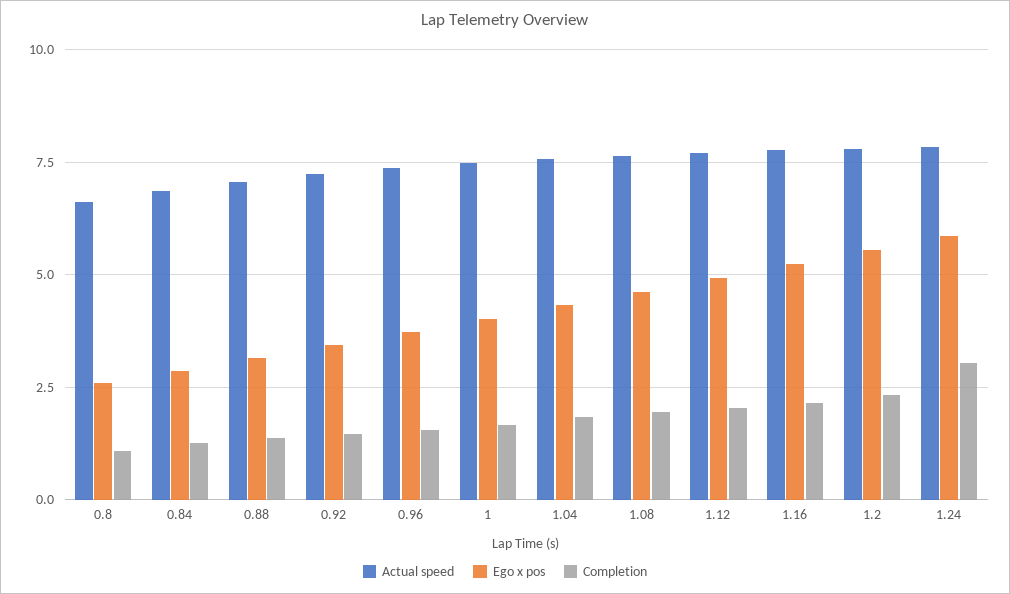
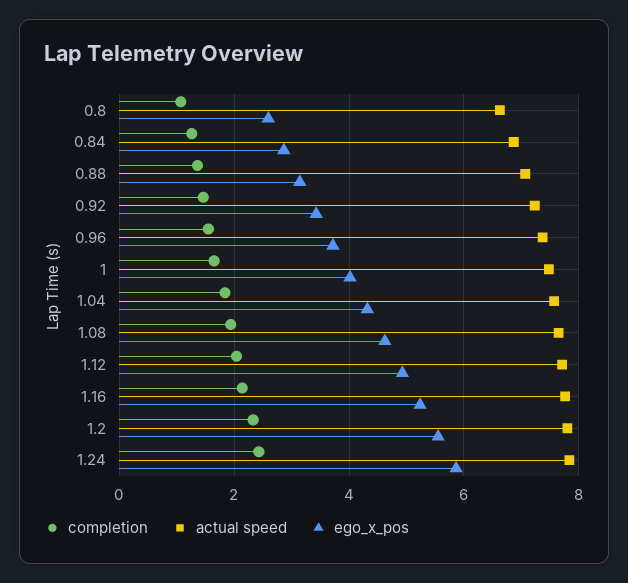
Completion, 1.24: 3 -> 2.4

